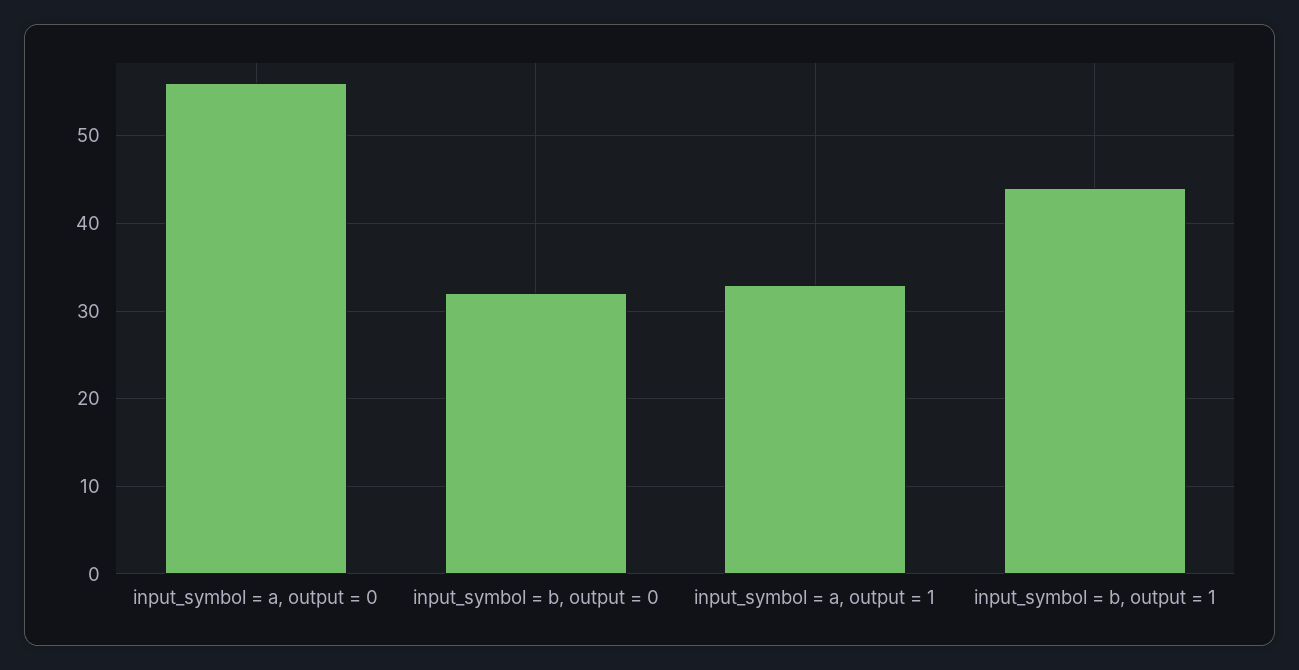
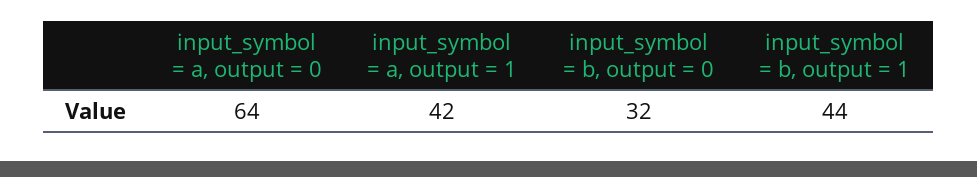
input_symbol = a, output = 0: 56 -> 64
input_symbol = a, output = 1: 33 -> 42

